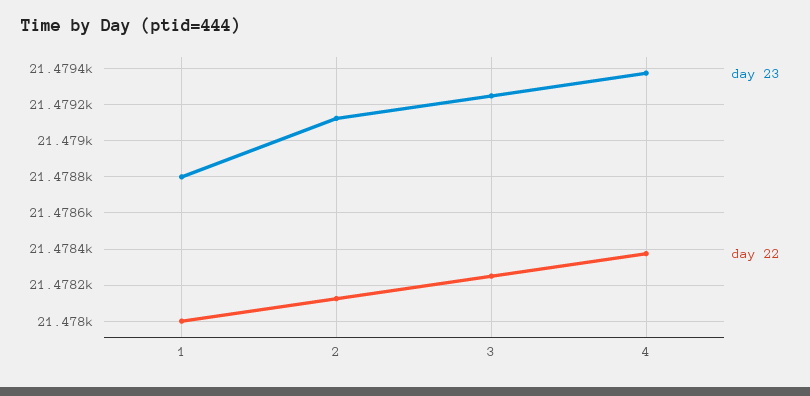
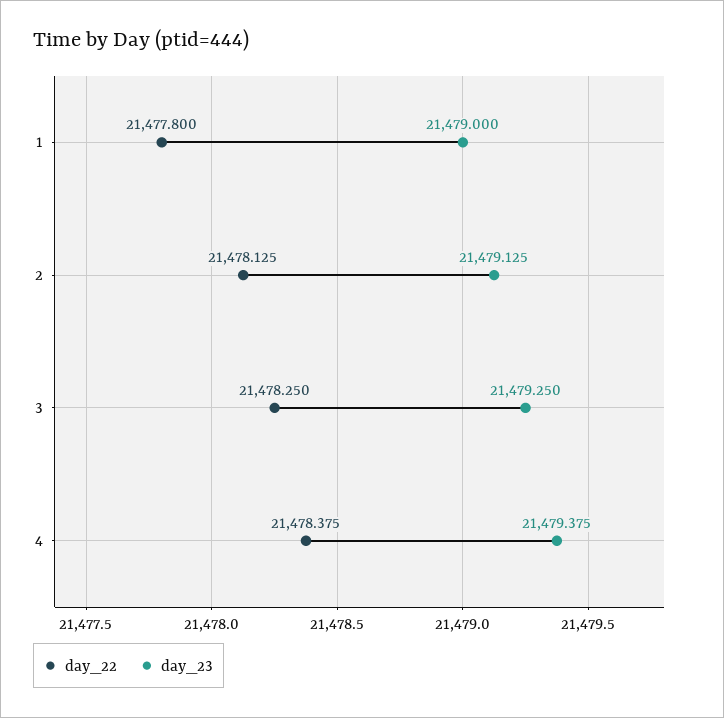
day 23, 1: 21478.8 -> 21479
day 22, 1: 21478 -> 21477.8

